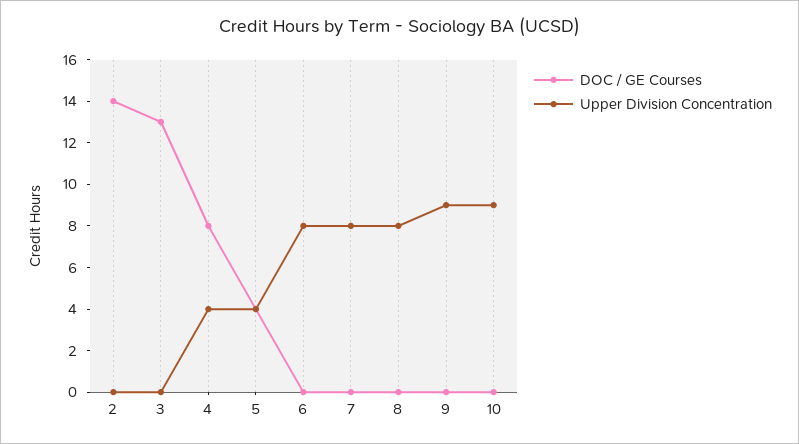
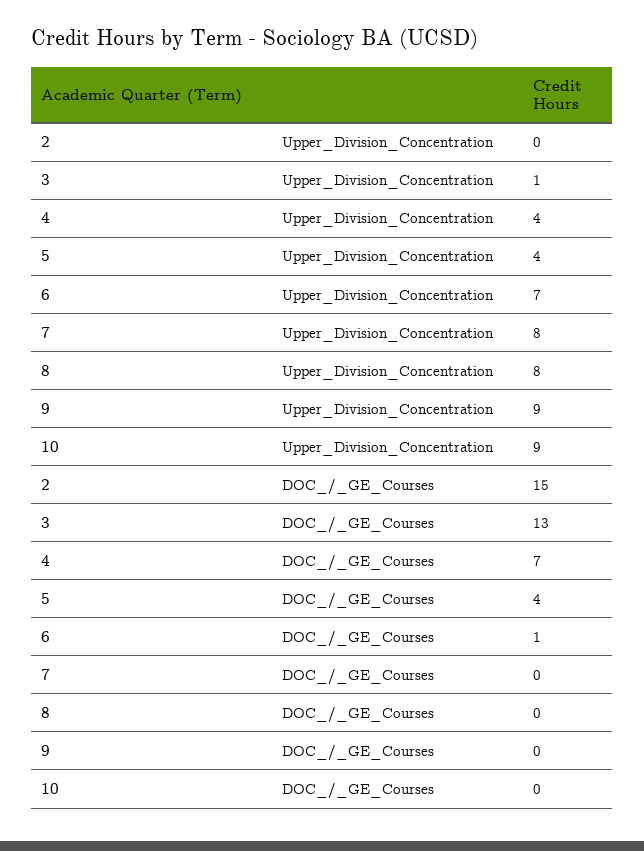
DOC / GE Courses, 2: 14 -> 15
Upper Division Concentration, 3: 0 -> 1
DOC / GE Courses, 4: 8 -> 7
DOC / GE Courses, 6: 0 -> 1
Upper Division Concentration, 6: 8 -> 7

